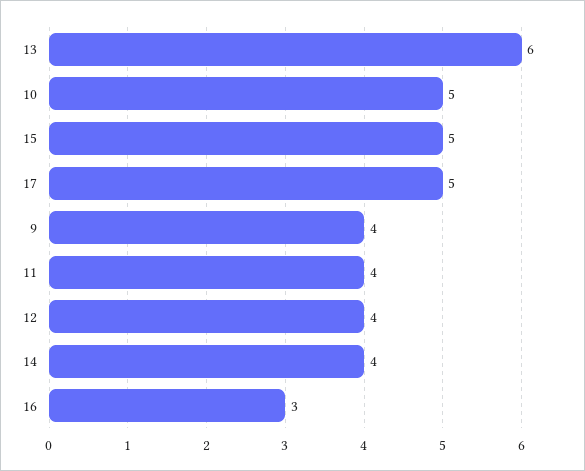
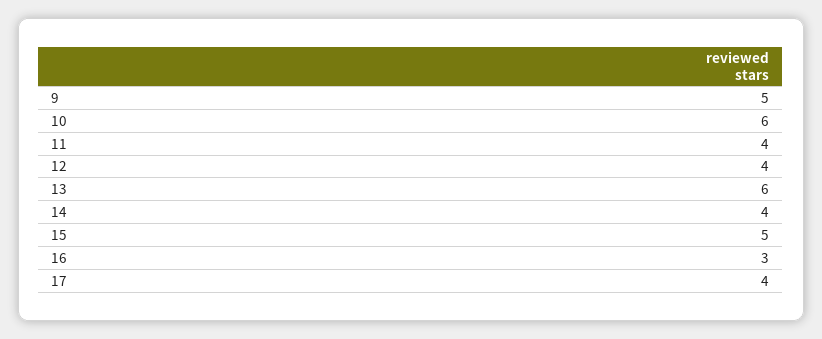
10: 5 -> 6
17: 5 -> 4
9: 4 -> 5

